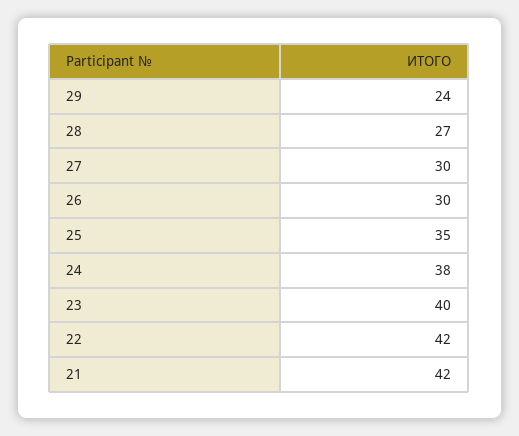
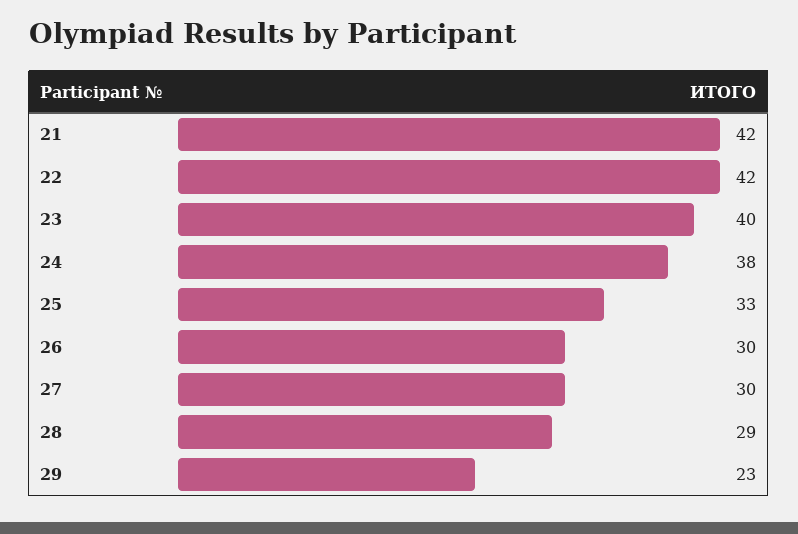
29: 24 -> 23
28: 27 -> 29
25: 35 -> 33

